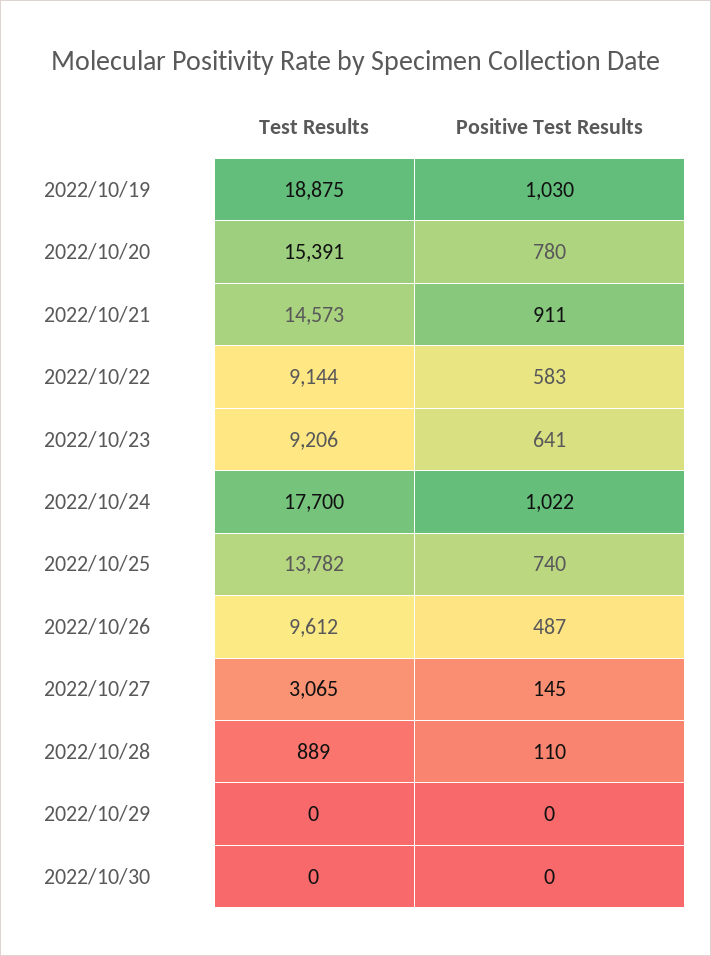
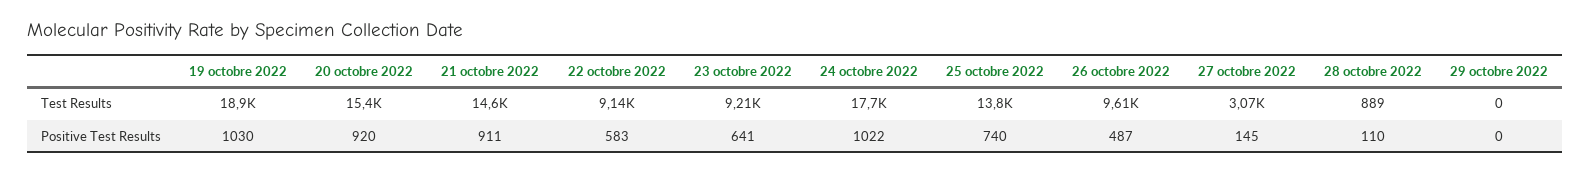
Positive Test Results, 2022/10/20: 780 -> 920
Test Results, 2022/10/30: 0 -> none
Positive Test Results, 2022/10/30: 0 -> none

